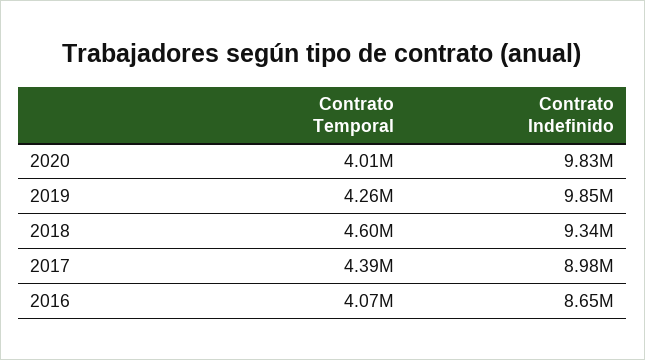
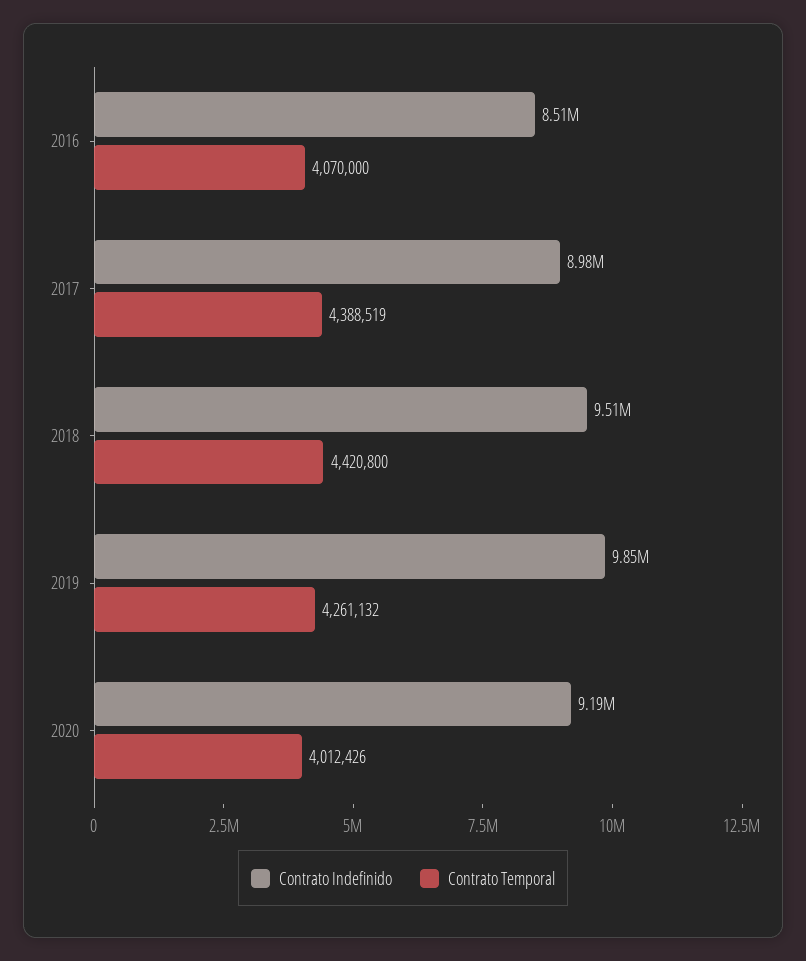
Contrato Indefinido, 2020: 9830000 -> 9190000
Contrato Temporal, 2018: 4600000 -> 4420800
Contrato Indefinido, 2018: 9340000 -> 9510000
Contrato Indefinido, 2016: 8650000 -> 8510000

